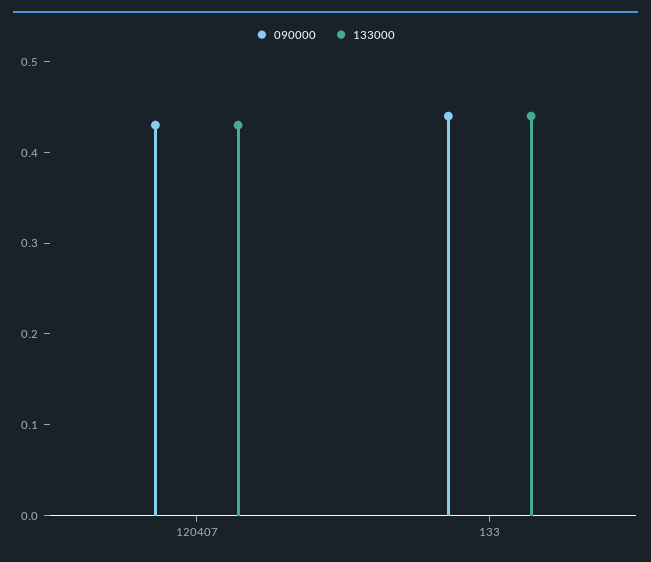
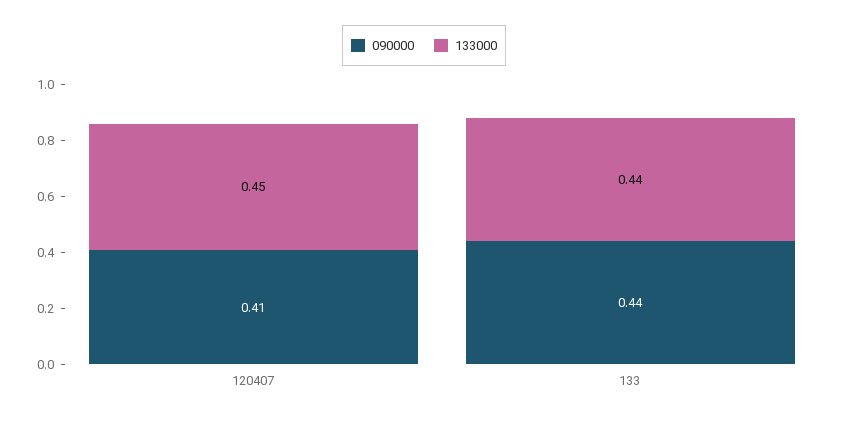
090000, 120407: 0.43 -> 0.41
133000, 120407: 0.43 -> 0.45

